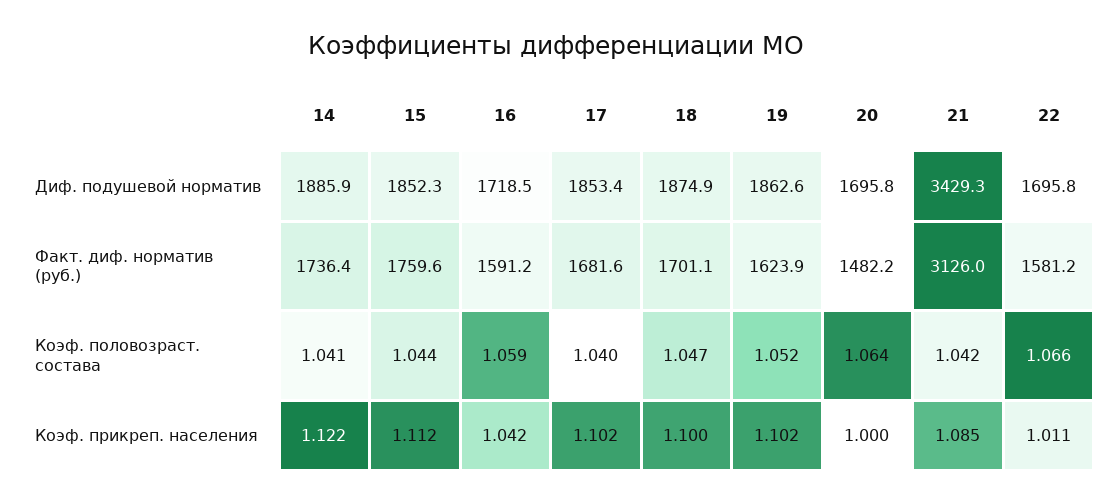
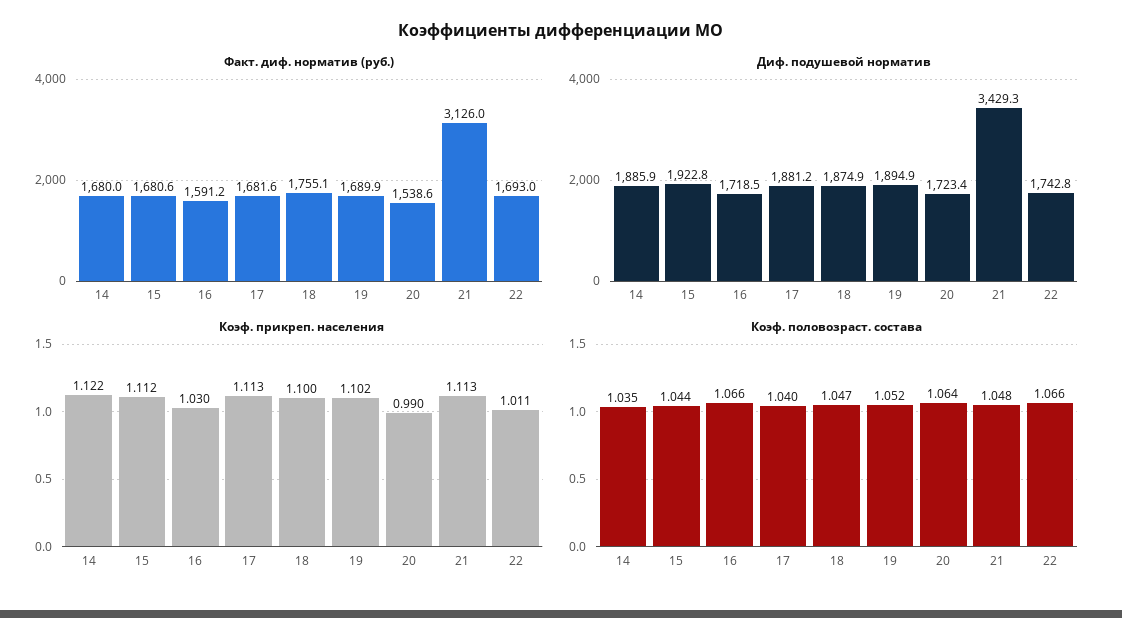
Диф. подушевой норматив, 15: 1852.3 -> 1922.8
Диф. подушевой норматив, 17: 1853.4 -> 1881.2
Диф. подушевой норматив, 19: 1862.6 -> 1894.9
Диф. подушевой норматив, 20: 1695.8 -> 1723.4
Диф. подушевой норматив, 22: 1695.8 -> 1742.8
Факт. диф. норматив (руб.), 14: 1736.4 -> 1680
Факт. диф. норматив (руб.), 15: 1759.6 -> 1680.6
Факт. диф. норматив (руб.), 18: 1701.1 -> 1755.1
Факт. диф. норматив (руб.), 19: 1623.9 -> 1689.9
Факт. диф. норматив (руб.), 20: 1482.2 -> 1538.6
Факт. диф. норматив (руб.), 22: 1581.2 -> 1693
Коэф. половозраст. состава, 14: 1.041 -> 1.035
Коэф. половозраст. состава, 16: 1.059 -> 1.066
Коэф. половозраст. состава, 21: 1.042 -> 1.048
Коэф. прикреп. населения, 16: 1.042 -> 1.03
Коэф. прикреп. населения, 17: 1.102 -> 1.113
Коэф. прикреп. населения, 20: 1 -> 0.99
Коэф. прикреп. населения, 21: 1.085 -> 1.113

